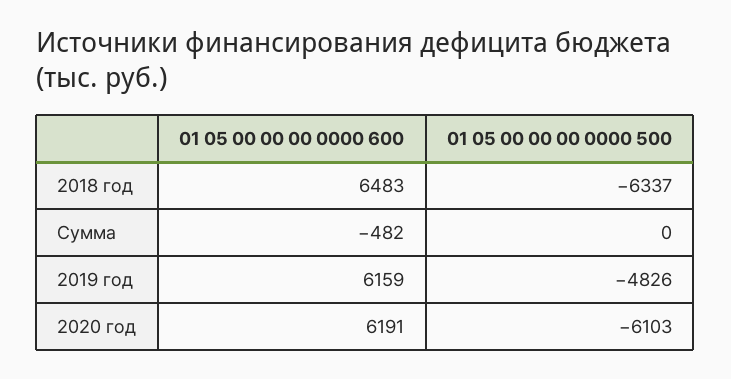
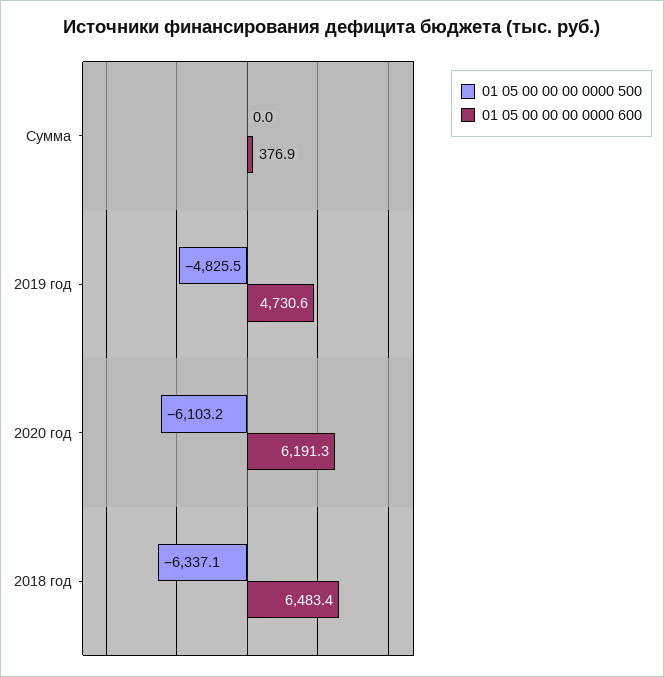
01 05 00 00 00 0000 600, Сумма: -482 -> 376.9
01 05 00 00 00 0000 600, 2019 год: 6159 -> 4730.6

